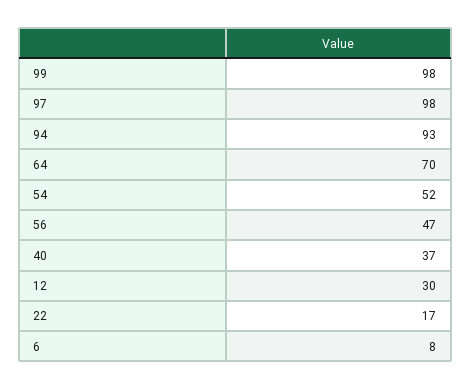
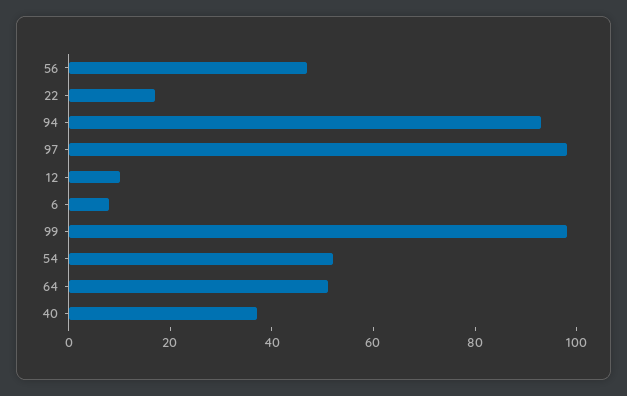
64: 70 -> 50
12: 30 -> 10

